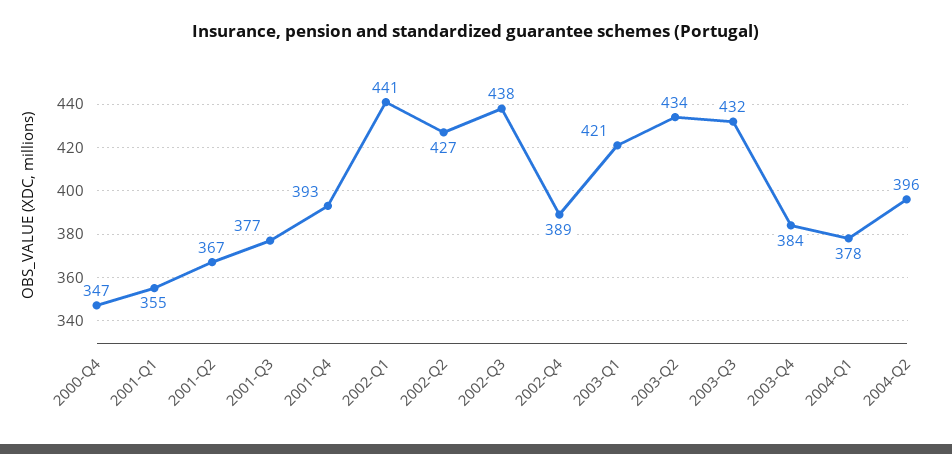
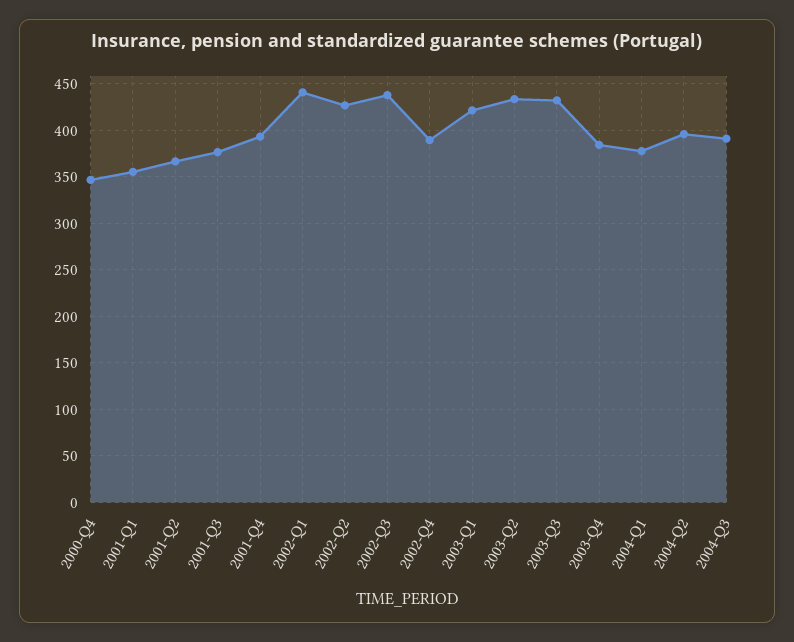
2004-Q3: none -> 390

